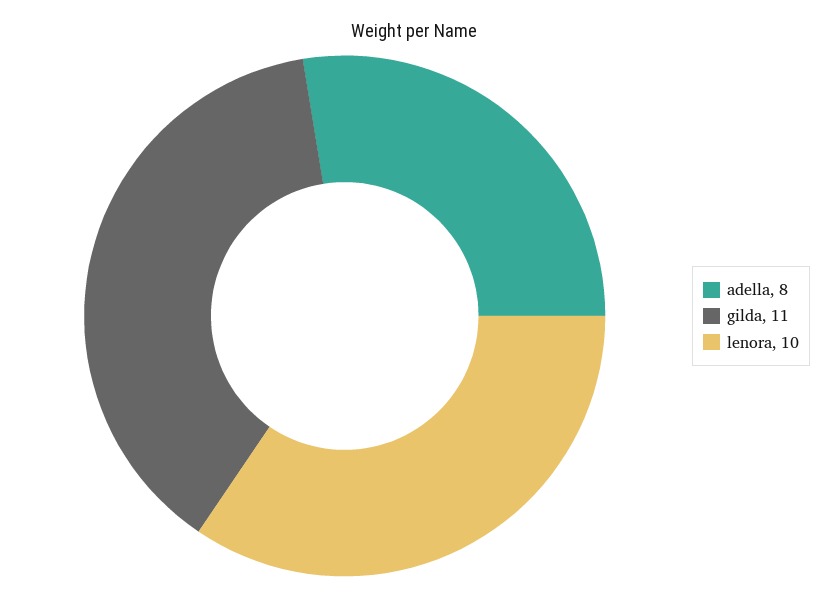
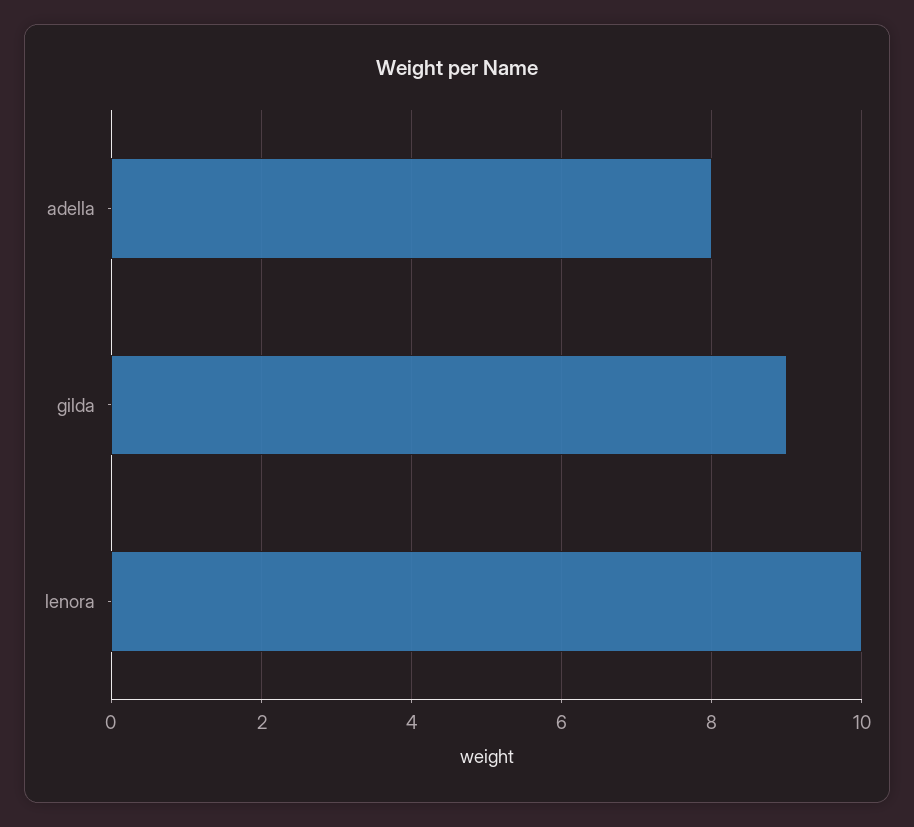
gilda: 11 -> 9

